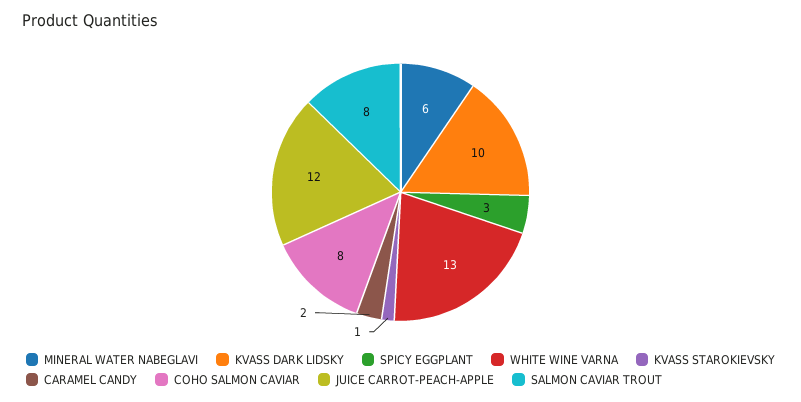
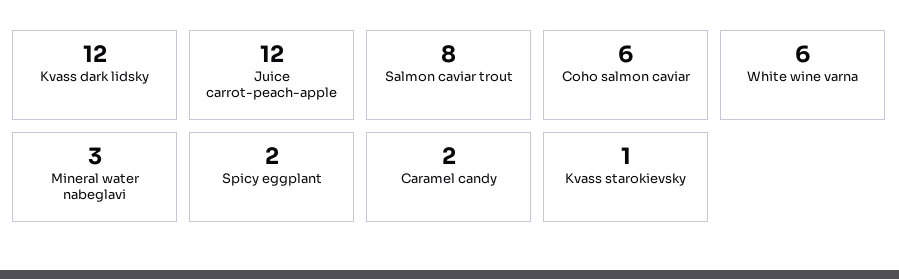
MINERAL WATER NABEGLAVI: 6 -> 3
KVASS DARK LIDSKY: 10 -> 12
SPICY EGGPLANT: 3 -> 2
WHITE WINE VARNA: 13 -> 6
COHO SALMON CAVIAR: 8 -> 6

